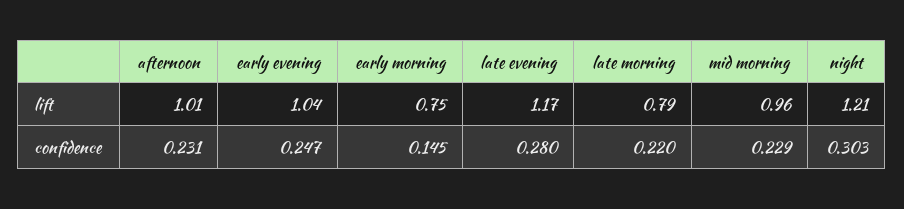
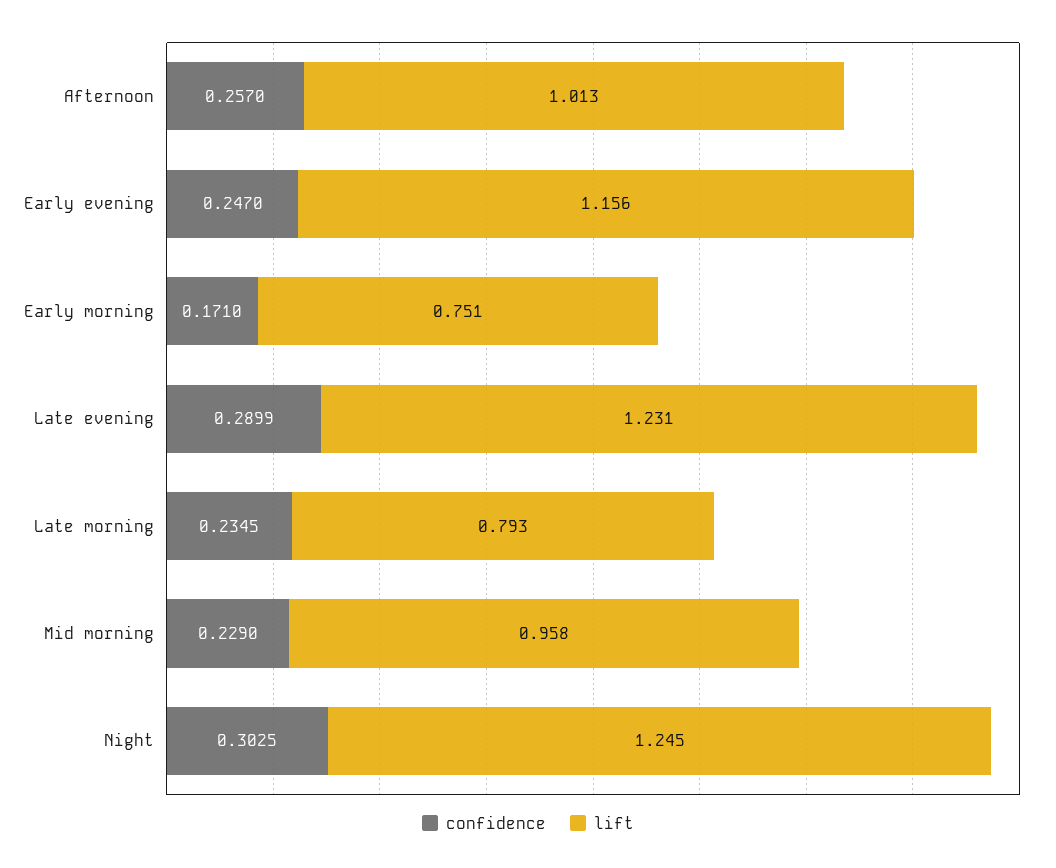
lift, early evening: 1.04 -> 1.156
lift, late evening: 1.17 -> 1.231
lift, night: 1.21 -> 1.245
confidence, afternoon: 0.231 -> 0.257
confidence, early morning: 0.145 -> 0.171
confidence, late evening: 0.28 -> 0.2899
confidence, late morning: 0.22 -> 0.2345

